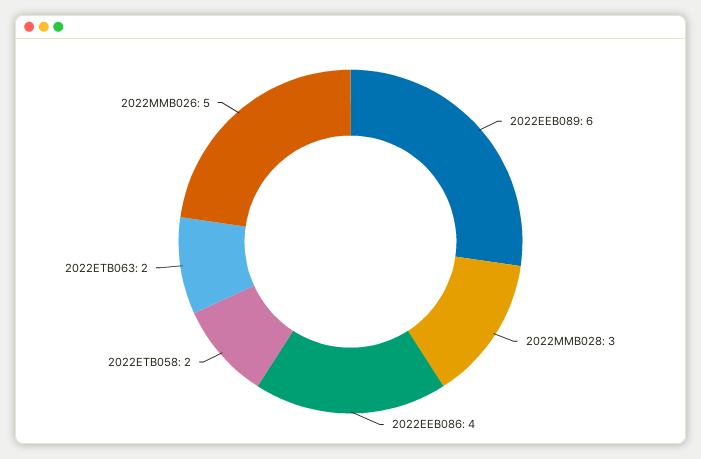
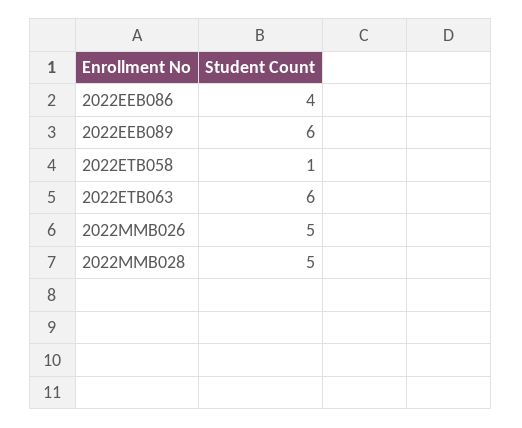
2022MMB028: 3 -> 5
2022ETB058: 2 -> 1
2022ETB063: 2 -> 6

